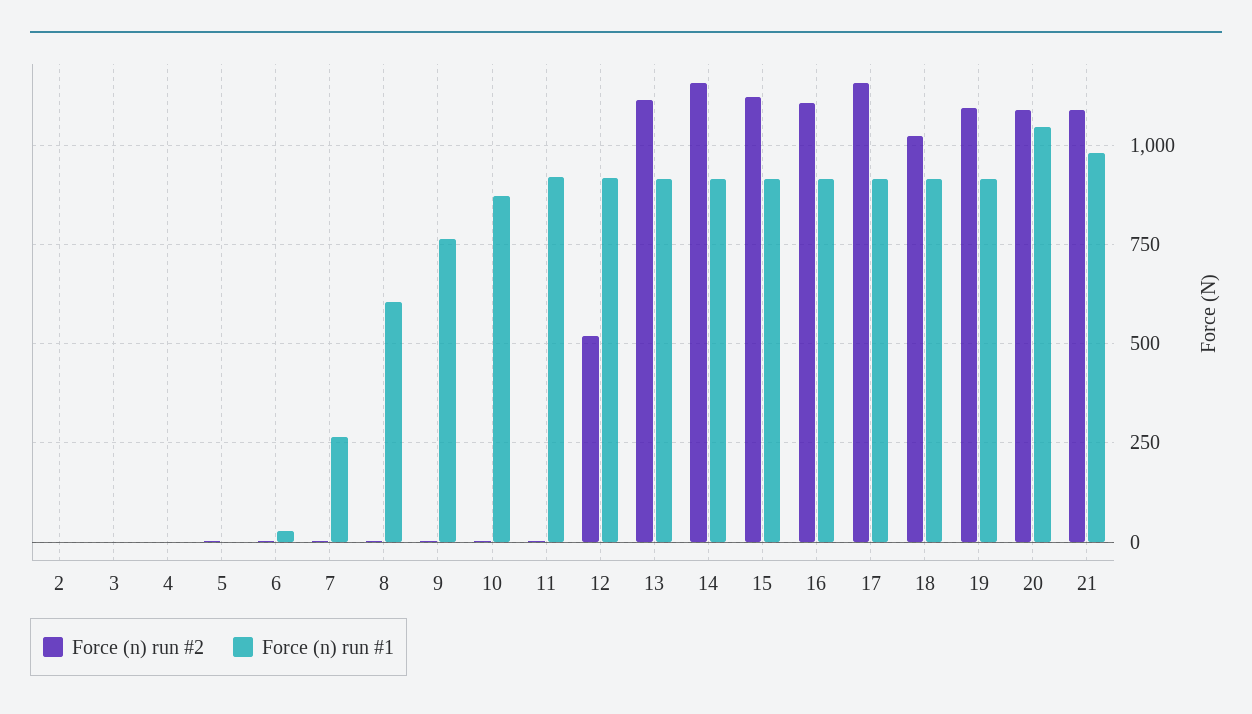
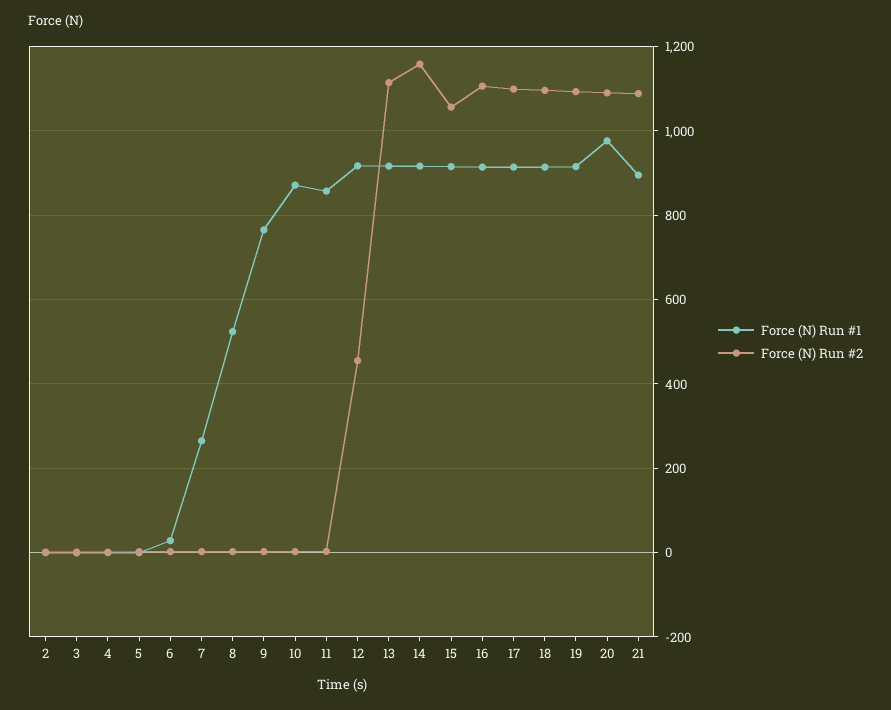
Force (n) run #1, 8: 600 -> 520
Force (n) run #1, 11: 925 -> 860
Force (n) run #2, 12: 525 -> 460
Force (n) run #2, 15: 1125 -> 1060
Force (n) run #2, 17: 1150 -> 1100
Force (n) run #2, 18: 1025 -> 1100
Force (n) run #1, 20: 1050 -> 980
Force (n) run #1, 21: 975 -> 900

